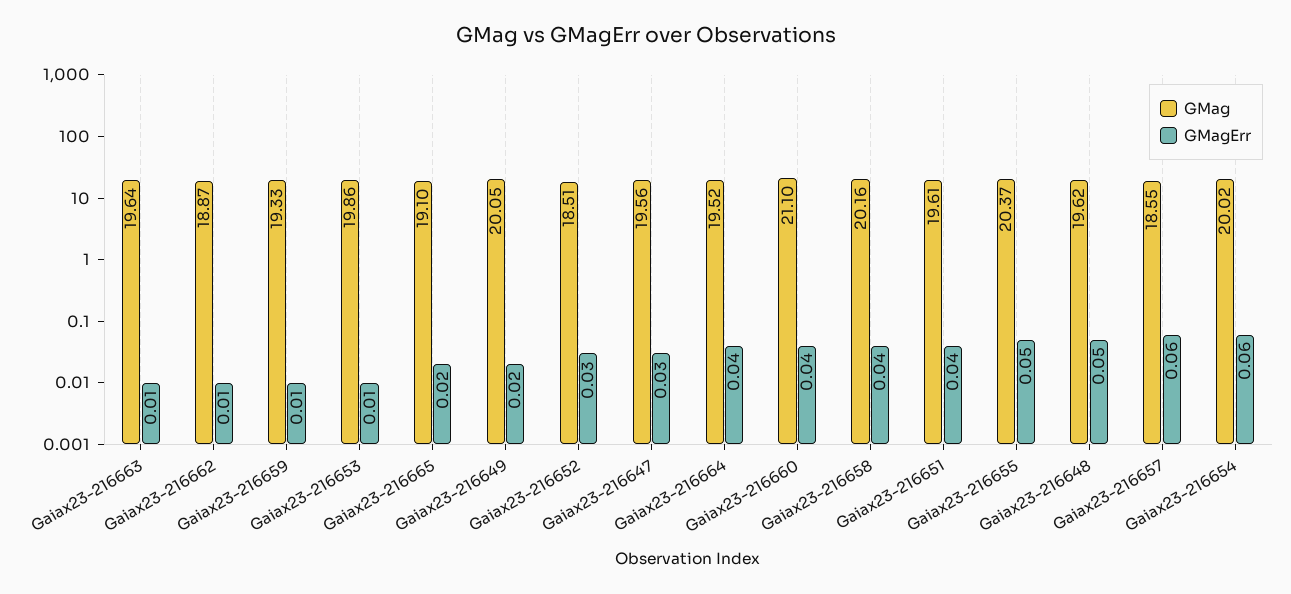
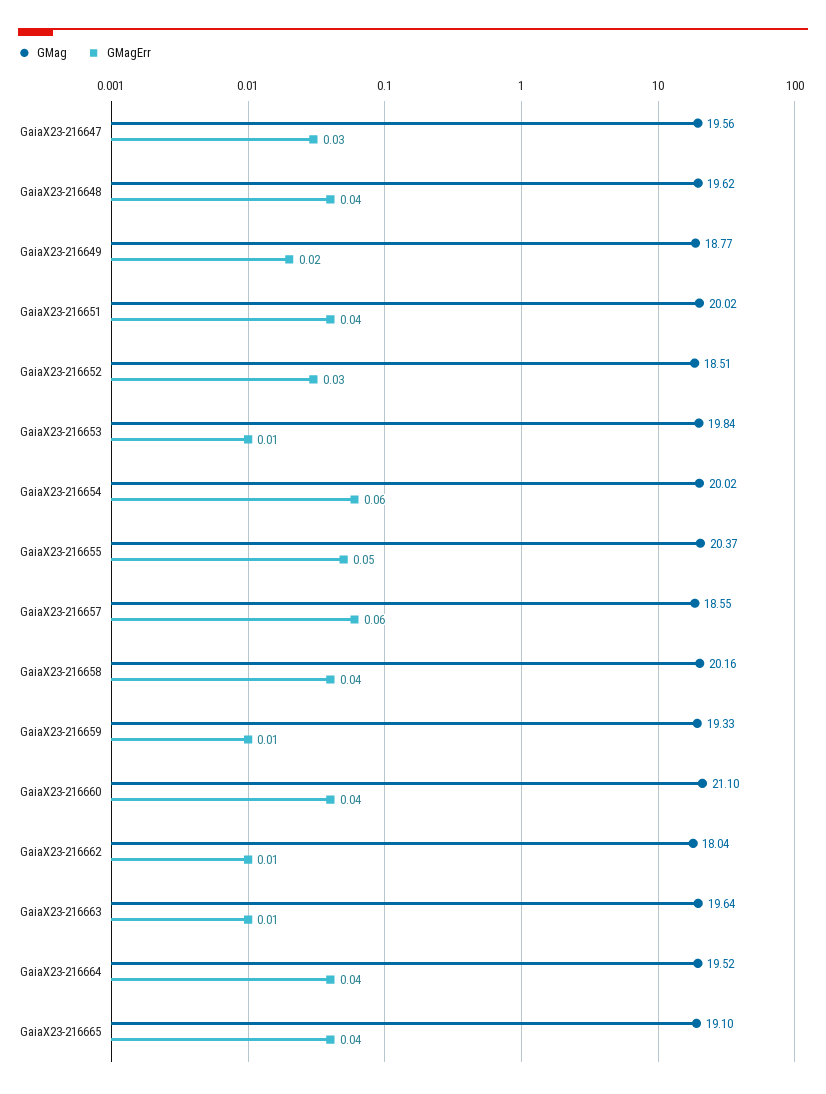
GMag, Gaiax23-216662: 18.87 -> 18.04
GMag, Gaiax23-216653: 19.86 -> 19.84
GMagErr, Gaiax23-216665: 0.02 -> 0.04
GMag, Gaiax23-216649: 20.05 -> 18.77
GMag, Gaiax23-216651: 19.61 -> 20.02
GMagErr, Gaiax23-216648: 0.05 -> 0.04

